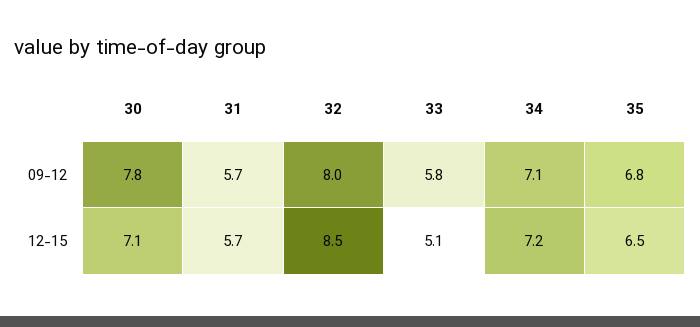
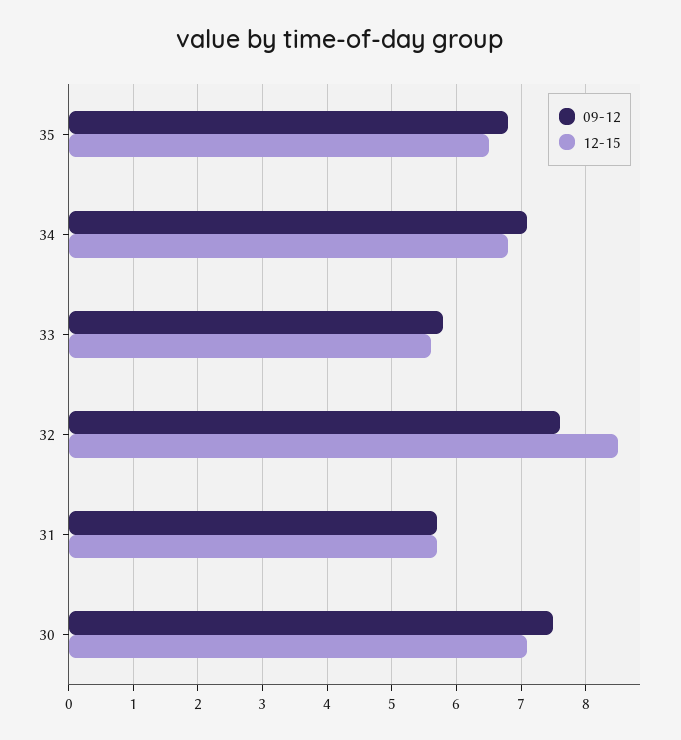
09-12, 30: 7.8 -> 7.5
09-12, 32: 8 -> 7.6
12-15, 33: 5.1 -> 5.6
12-15, 34: 7.2 -> 6.8

